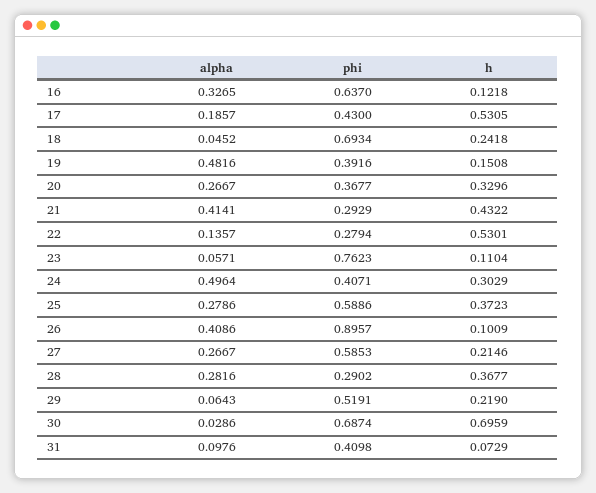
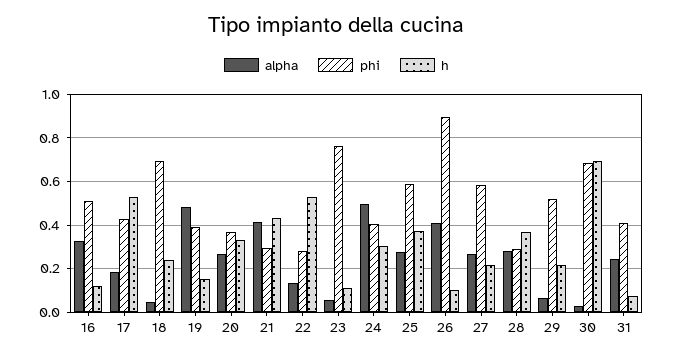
phi, 16: 0.637 -> 0.5
alpha, 31: 0.0976 -> 0.25

